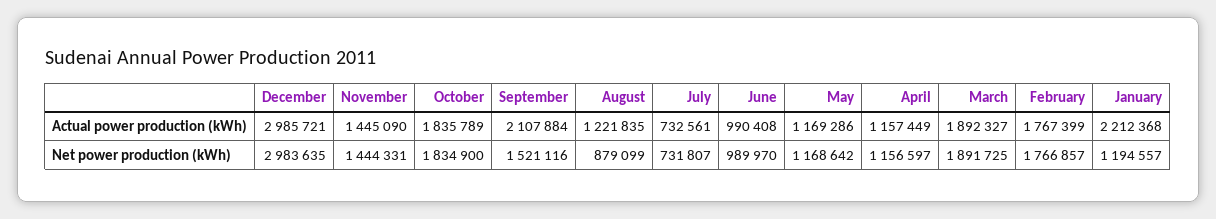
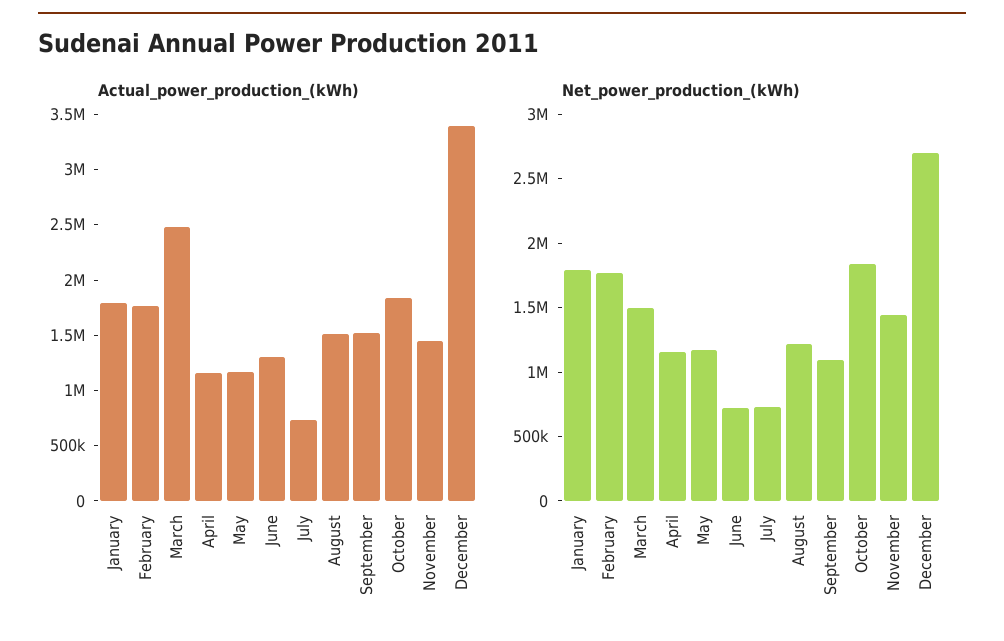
Actual power production (kWh), December: 2985721 -> 3400000
Actual power production (kWh), September: 2107884 -> 1500000
Actual power production (kWh), August: 1221835 -> 1500000
Actual power production (kWh), June: 990408 -> 1300000
Actual power production (kWh), March: 1892327 -> 2500000
Actual power production (kWh), January: 2212368 -> 1800000
Net power production (kWh), December: 2983635 -> 2700000
Net power production (kWh), September: 1521116 -> 1100000
Net power production (kWh), August: 879099 -> 1200000
Net power production (kWh), June: 989970 -> 700000
Net power production (kWh), March: 1891725 -> 1500000
Net power production (kWh), January: 1194557 -> 1800000

